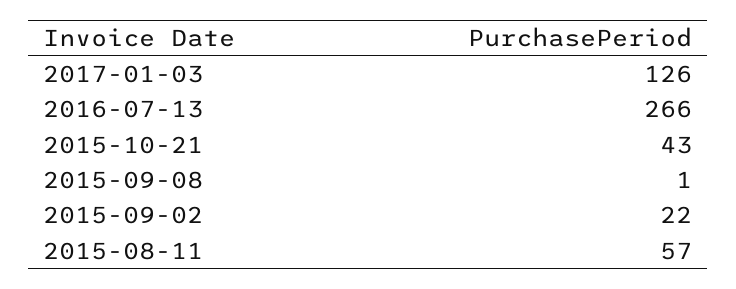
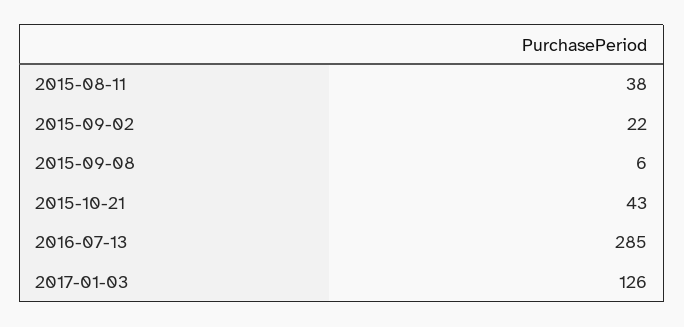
2016-07-13: 266 -> 285
2015-09-08: 1 -> 6
2015-08-11: 57 -> 38

